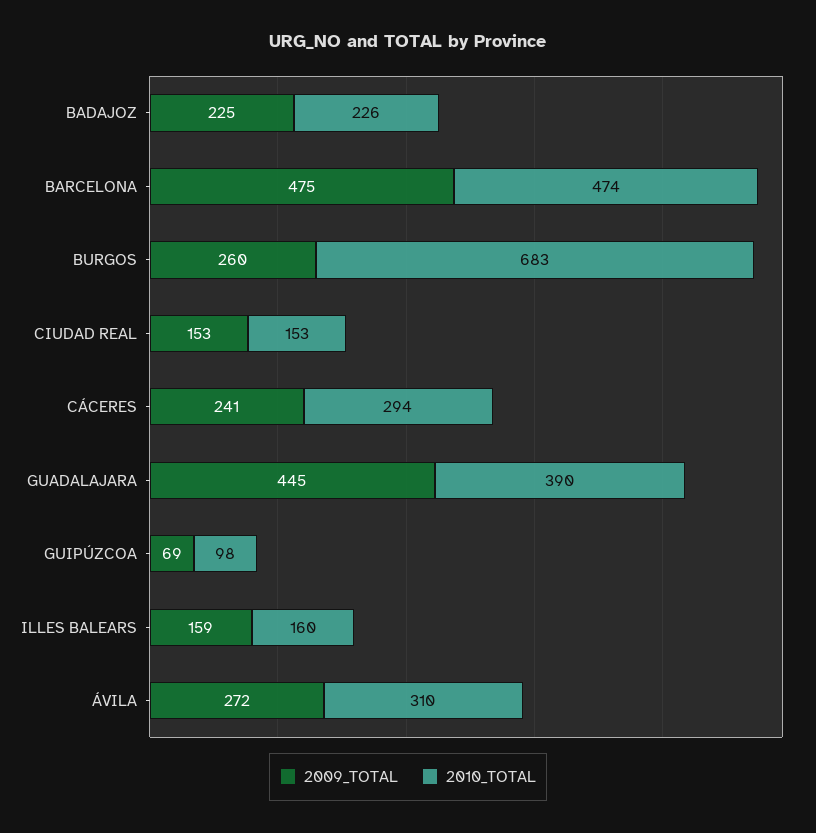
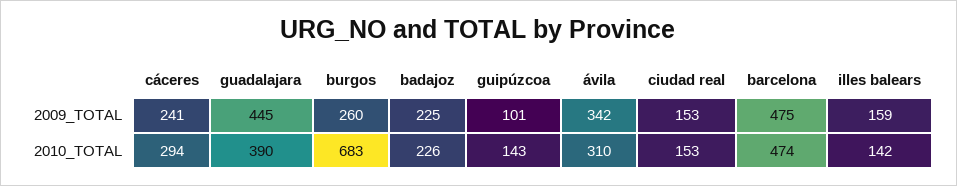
2009_TOTAL, GUIPÚZCOA: 69 -> 101
2010_TOTAL, GUIPÚZCOA: 98 -> 143
2010_TOTAL, ILLES BALEARS: 160 -> 142
2009_TOTAL, ÁVILA: 272 -> 342

